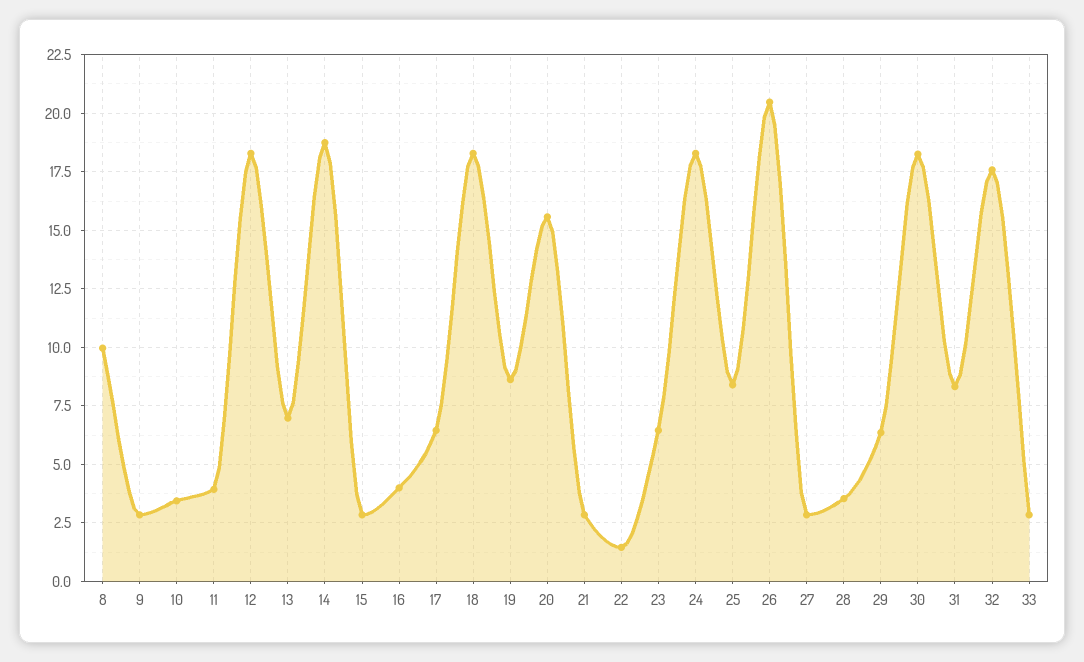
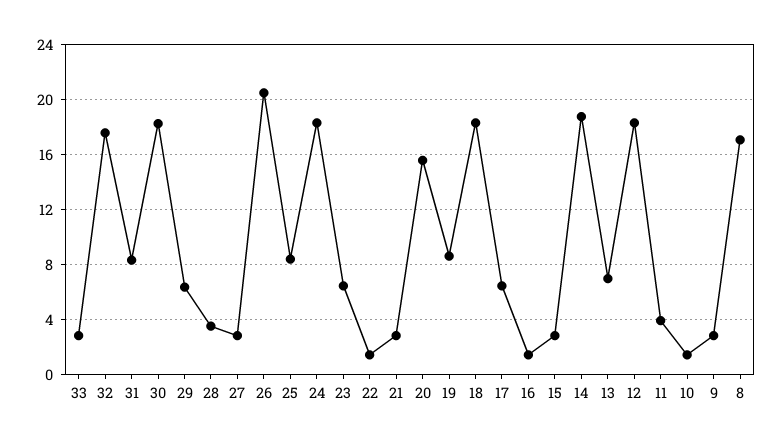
8: 10 -> 17
10: 3.5 -> 1.5
16: 4 -> 1.5

